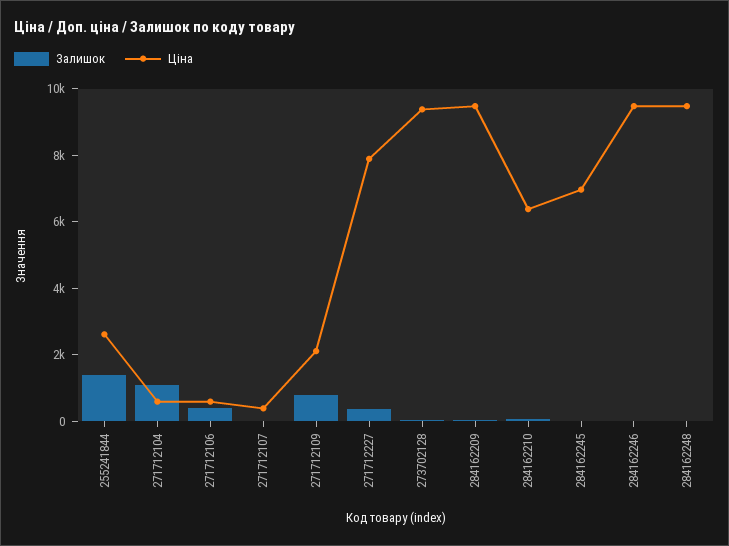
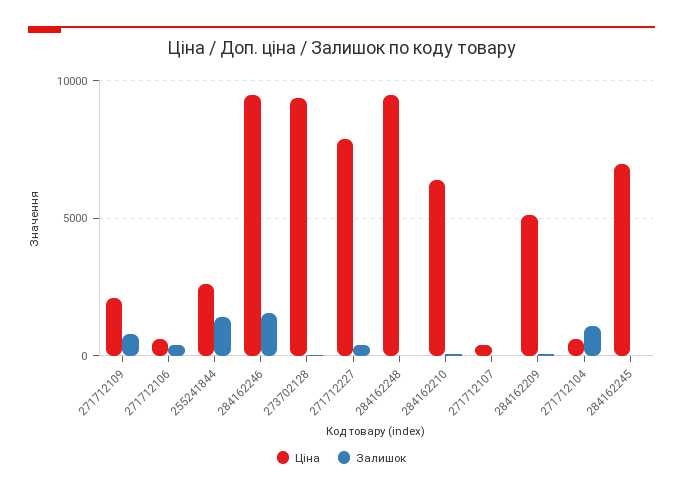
Ціна, 284162209: 9500 -> 5000
Залишок, 284162246: 0 -> 1500

